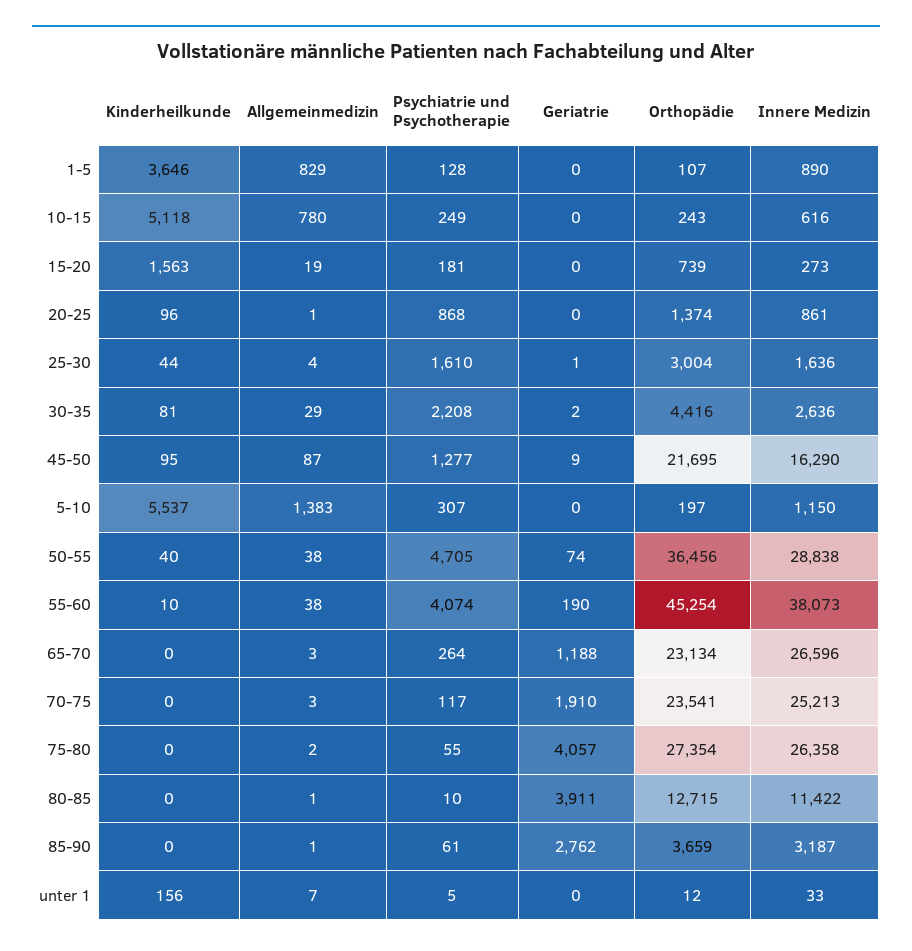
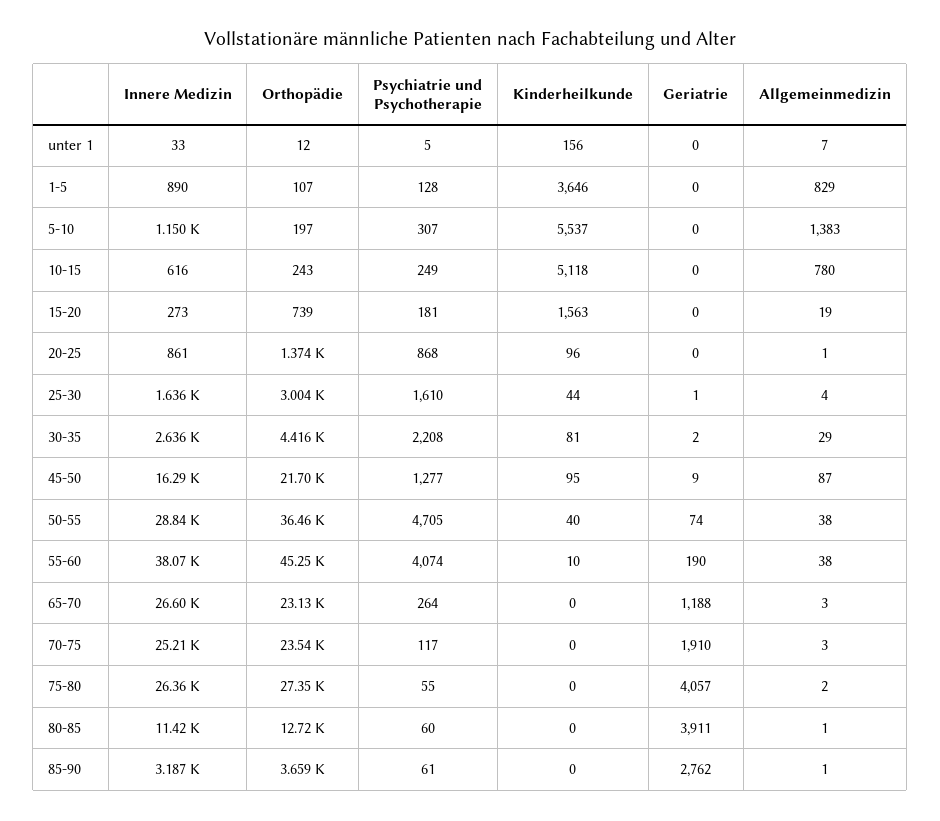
Psychiatrie und Psychotherapie, 80-85: 10 -> 60

